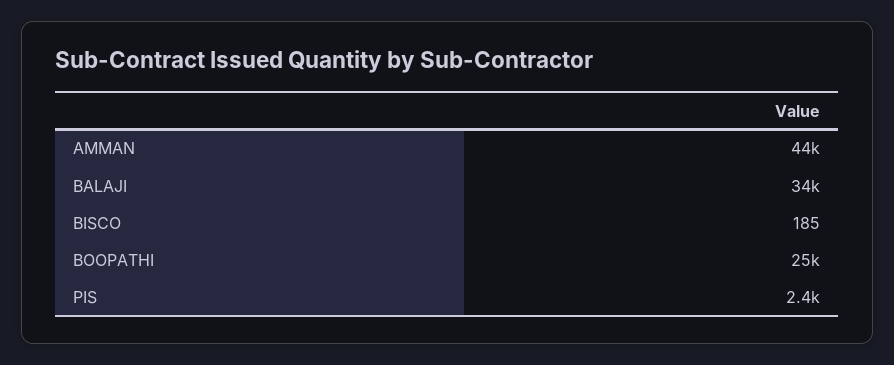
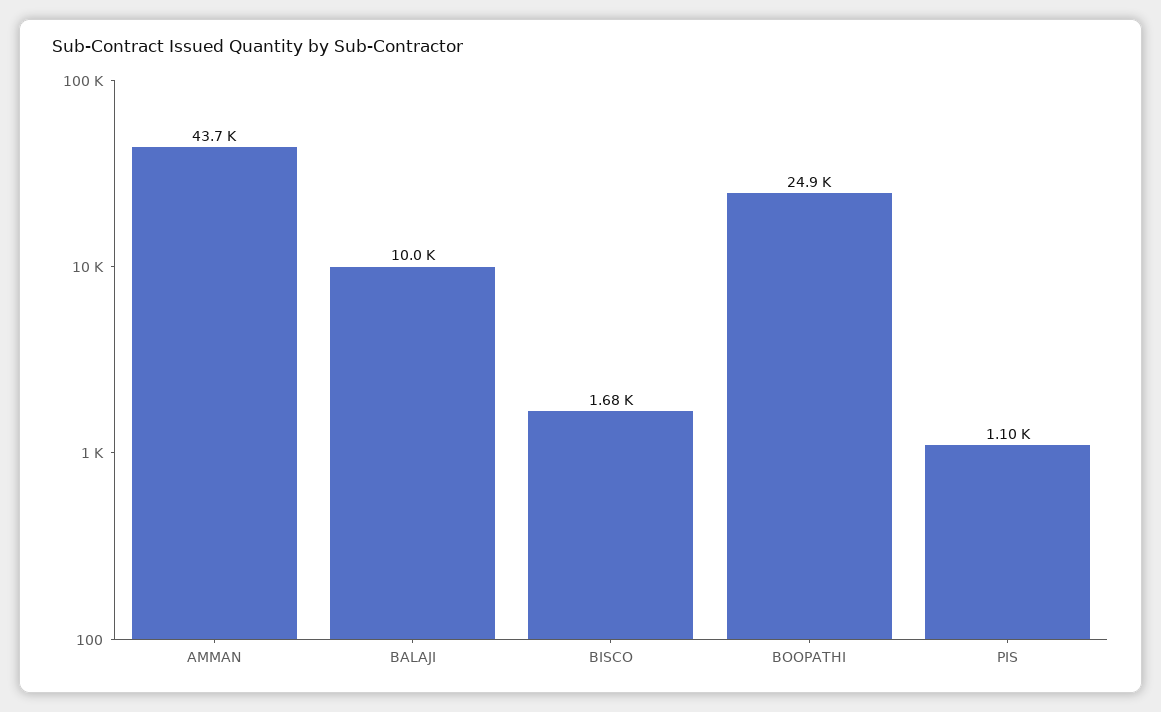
BALAJI: 34000 -> 10000
BISCO: 185 -> 1680
PIS: 2400 -> 1100

